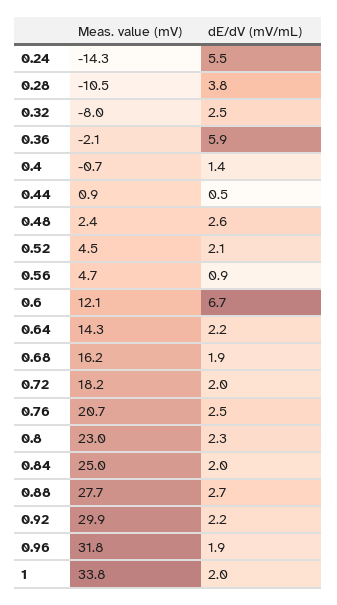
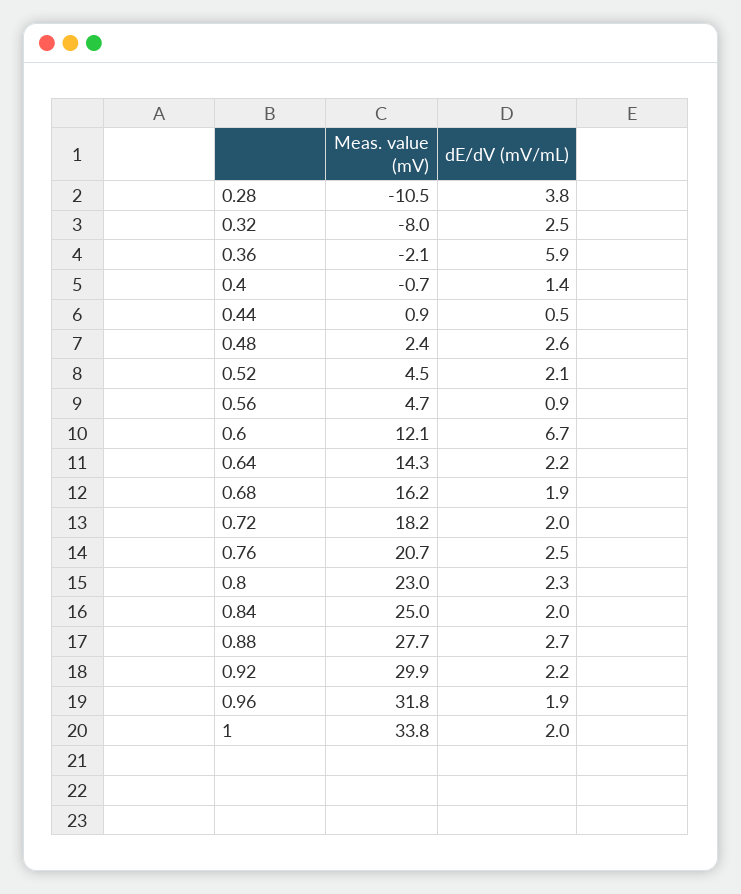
Meas. value (mV), 0.24: -14.3 -> none
dE/dV (mV/mL), 0.24: 5.5 -> none

